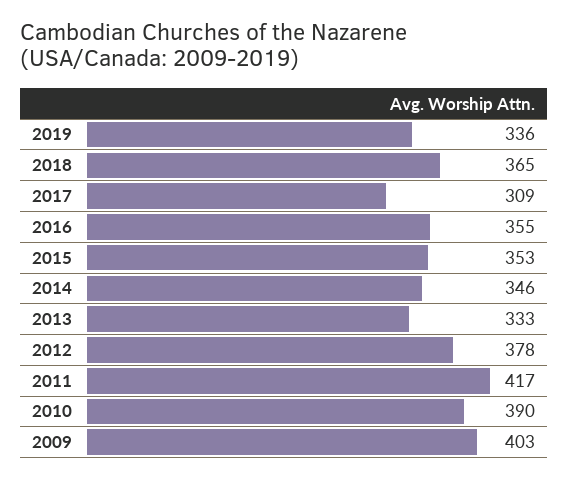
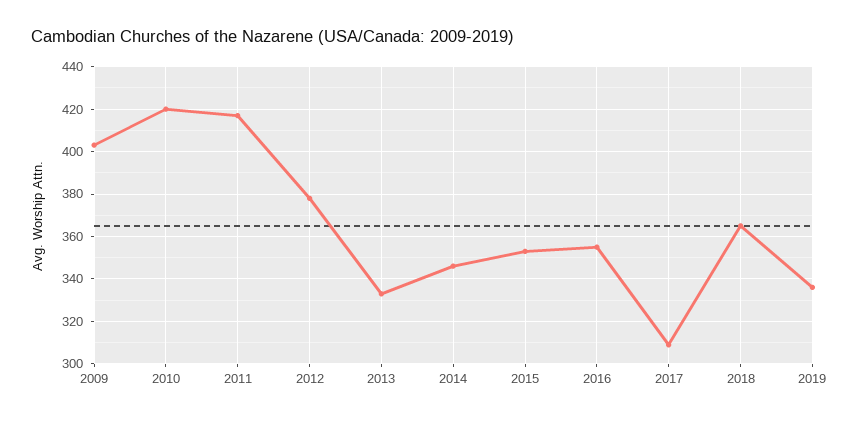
2010: 390 -> 420

